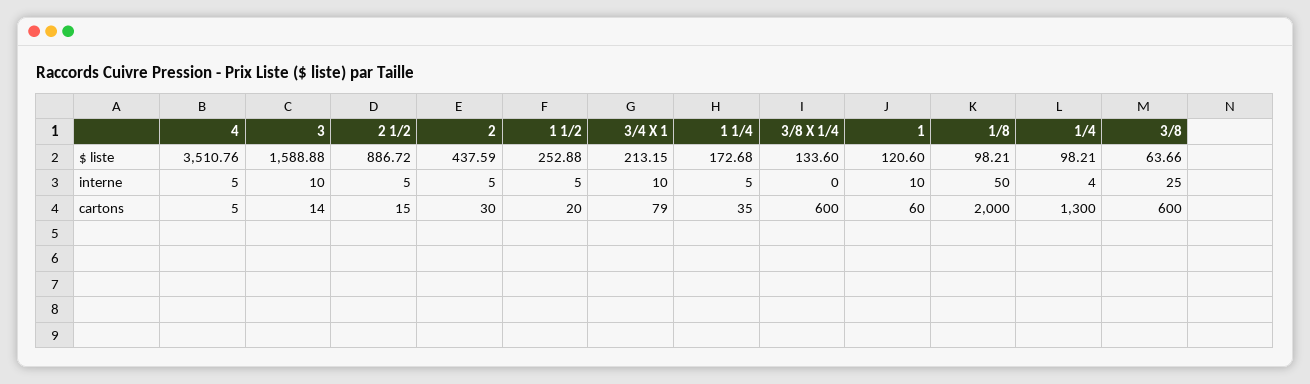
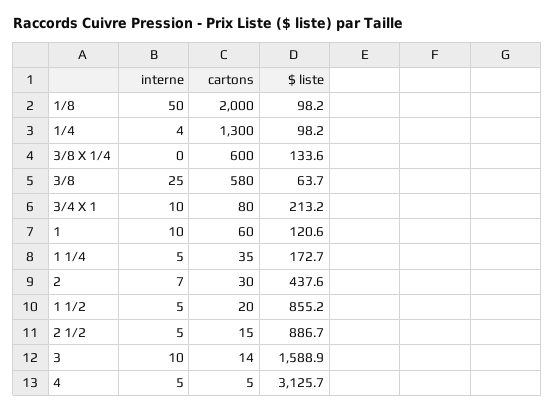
4, $ liste: 3510.76 -> 3125.7
1 1/2, $ liste: 252.88 -> 855.2
2, interne: 5 -> 7
3/4 X 1, cartons: 79 -> 80
3/8, cartons: 600 -> 580

